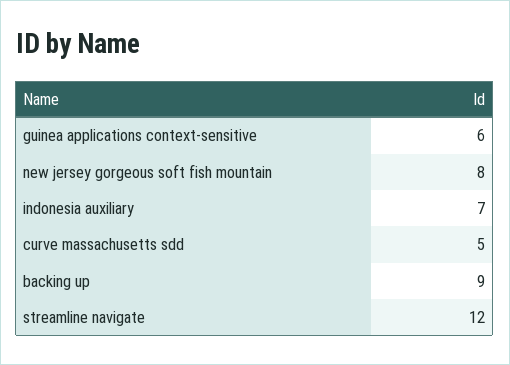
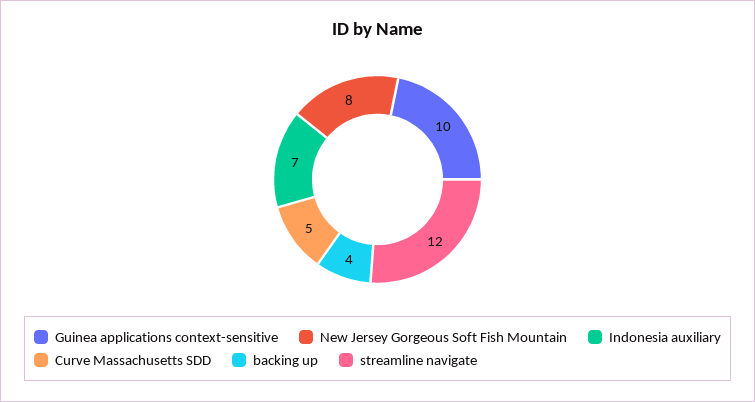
guinea applications context-sensitive: 6 -> 10
backing up: 9 -> 4

